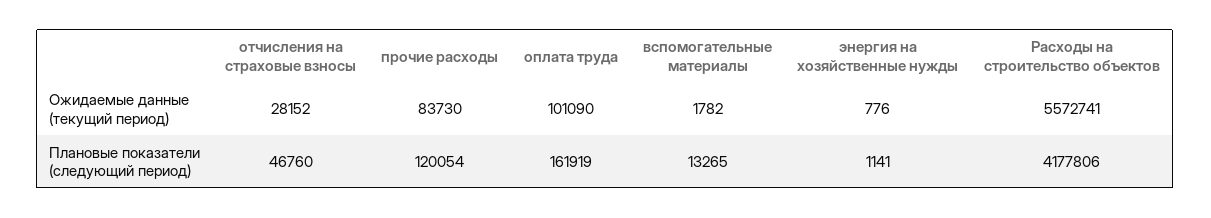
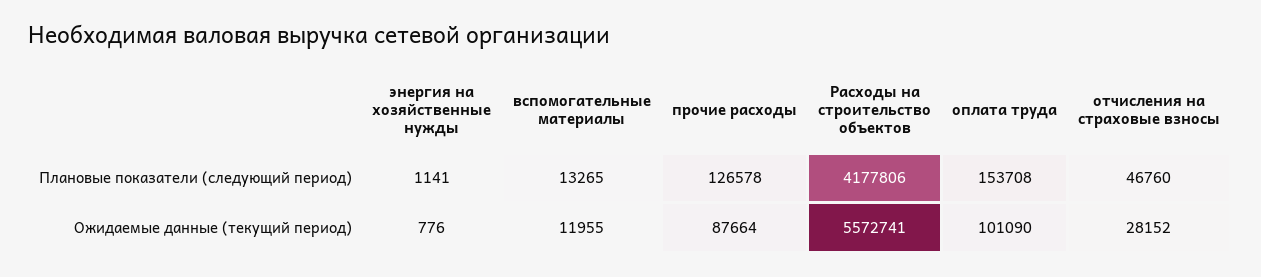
прочие расходы, Ожидаемые данные (текущий период): 83730 -> 87664
вспомогательные материалы, Ожидаемые данные (текущий период): 1782 -> 11955
прочие расходы, Плановые показатели (следующий период): 120054 -> 126578
оплата труда, Плановые показатели (следующий период): 161919 -> 153708

